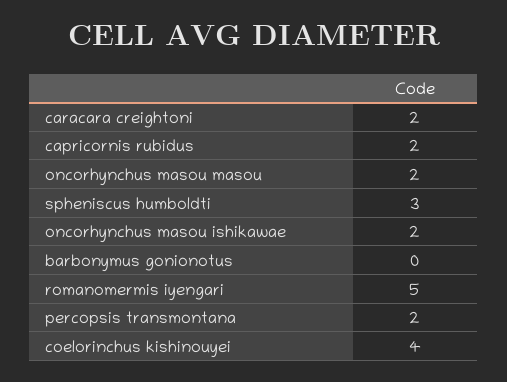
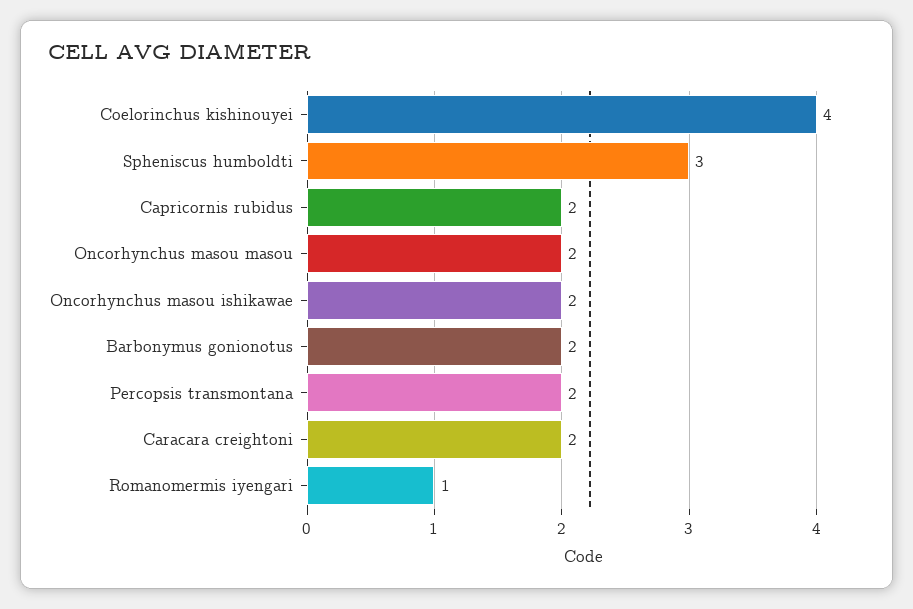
barbonymus gonionotus: 0 -> 2
romanomermis iyengari: 5 -> 1

